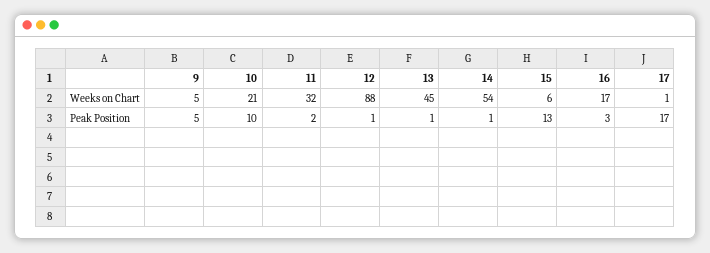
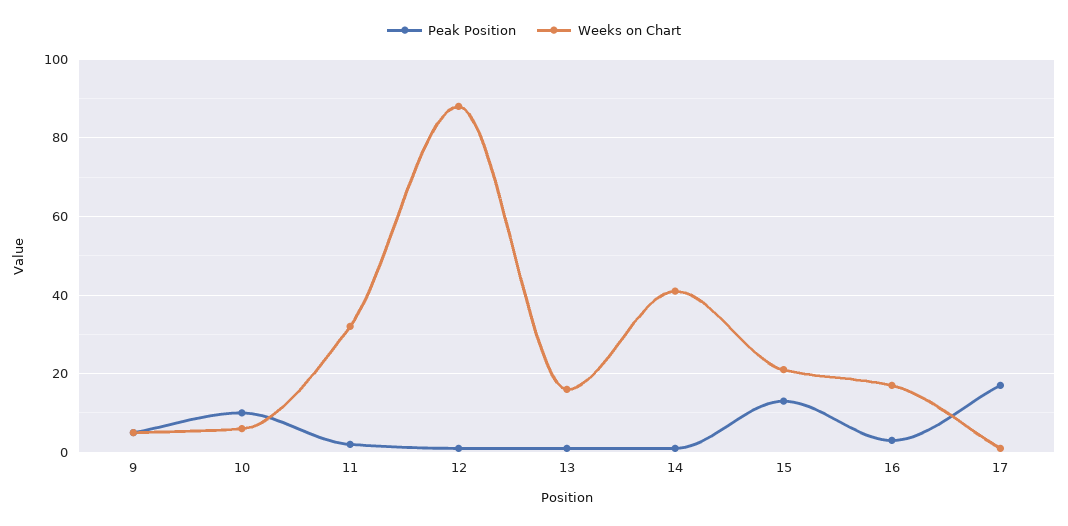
Weeks on Chart, 10: 21 -> 5
Weeks on Chart, 13: 45 -> 15
Weeks on Chart, 14: 54 -> 40
Weeks on Chart, 15: 6 -> 20

